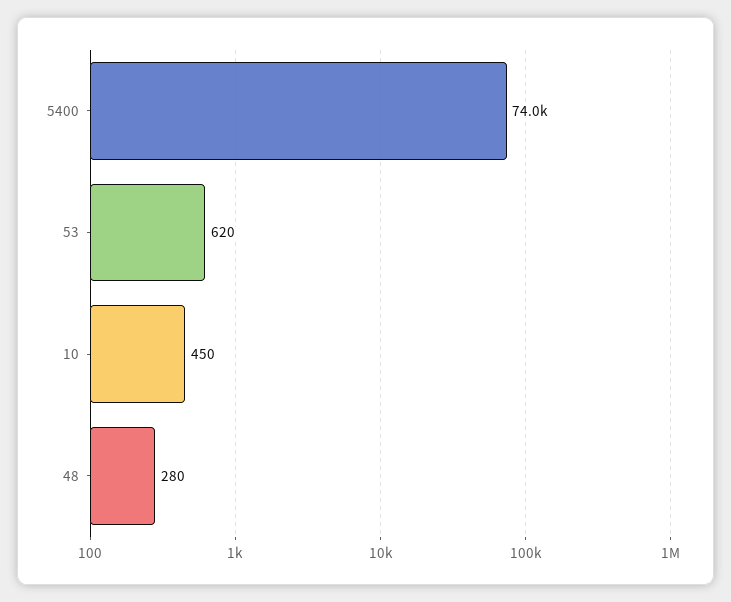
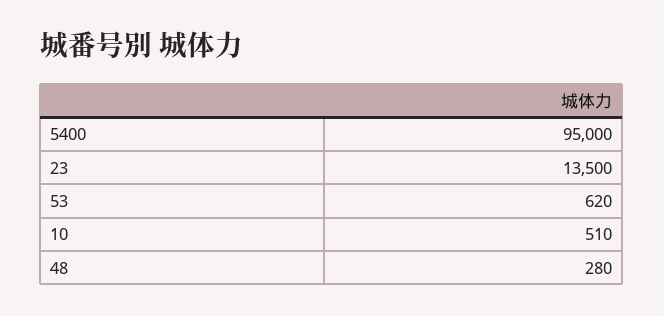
5400: 74000 -> 95000
10: 450 -> 510
23: none -> 13500

